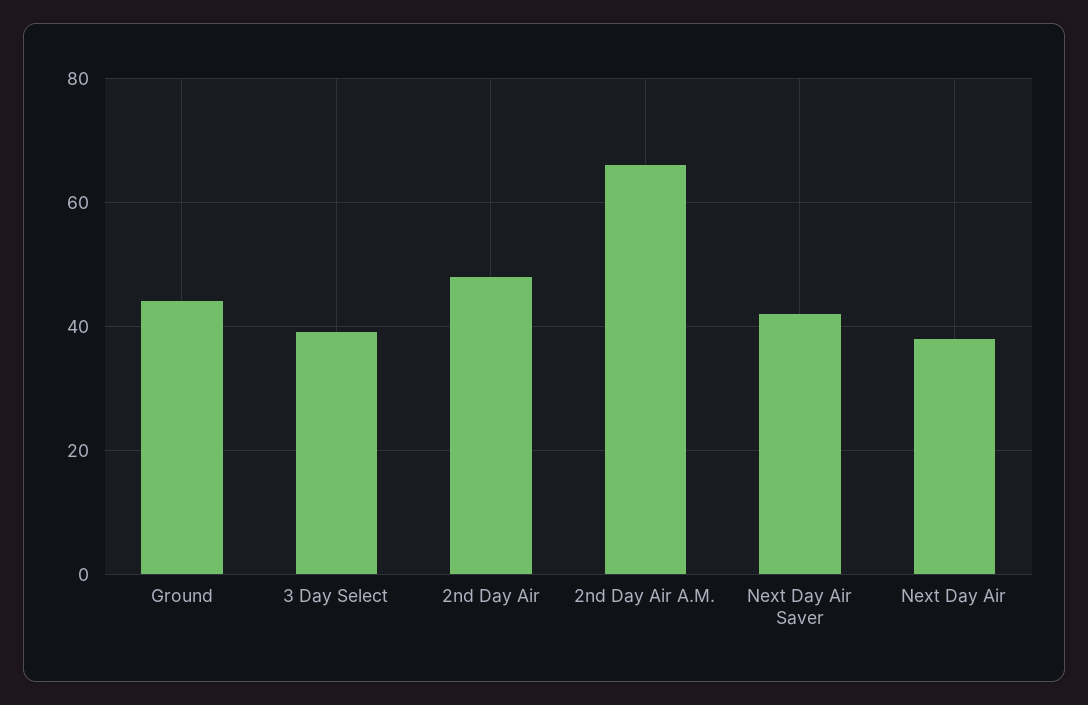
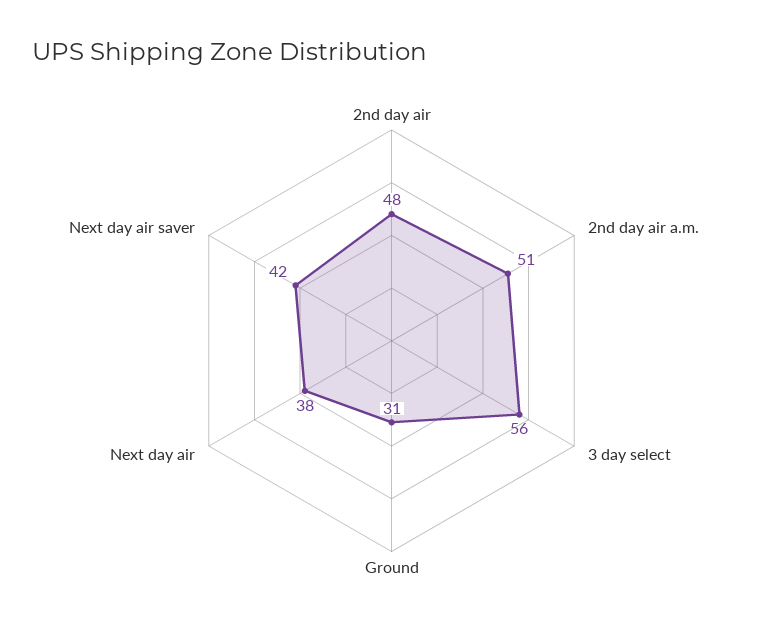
Ground: 45 -> 31
3 Day Select: 40 -> 56
2nd Day Air A.M.: 65 -> 51

